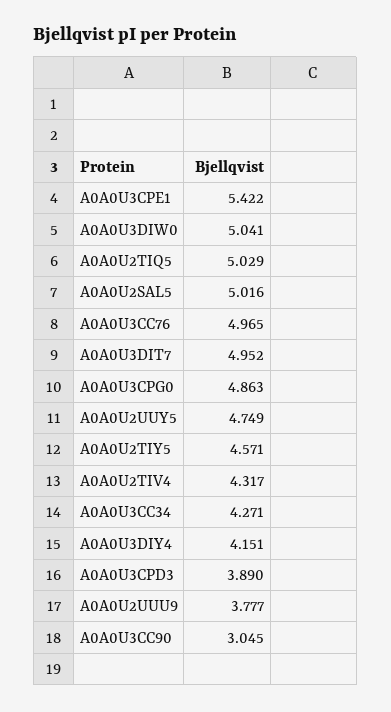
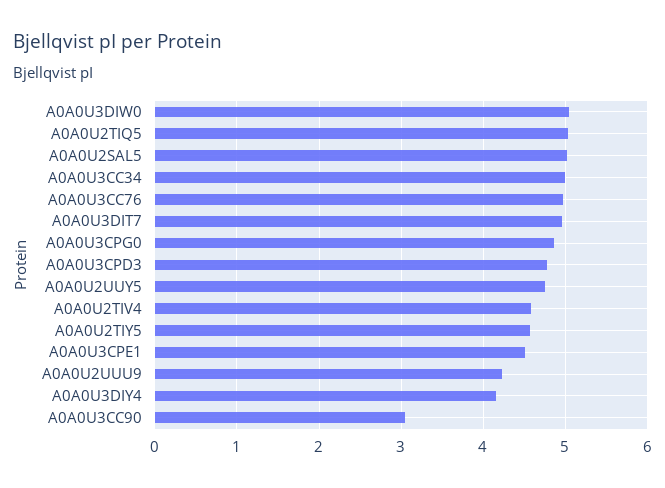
A0A0U3CPE1: 5.422 -> 4.5
A0A0U2TIV4: 4.317 -> 4.6
A0A0U3CC34: 4.271 -> 5
A0A0U3CPD3: 3.89 -> 4.8
A0A0U2UUU9: 3.777 -> 4.2

